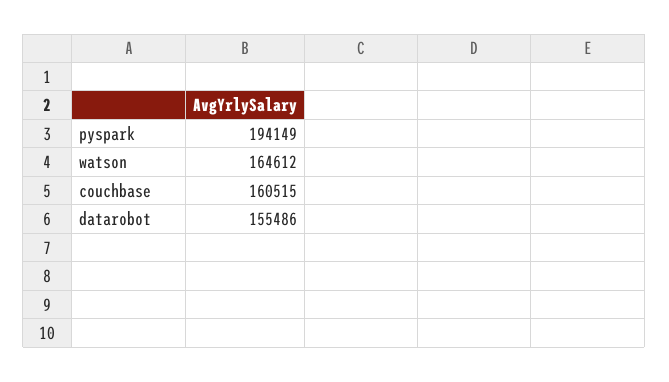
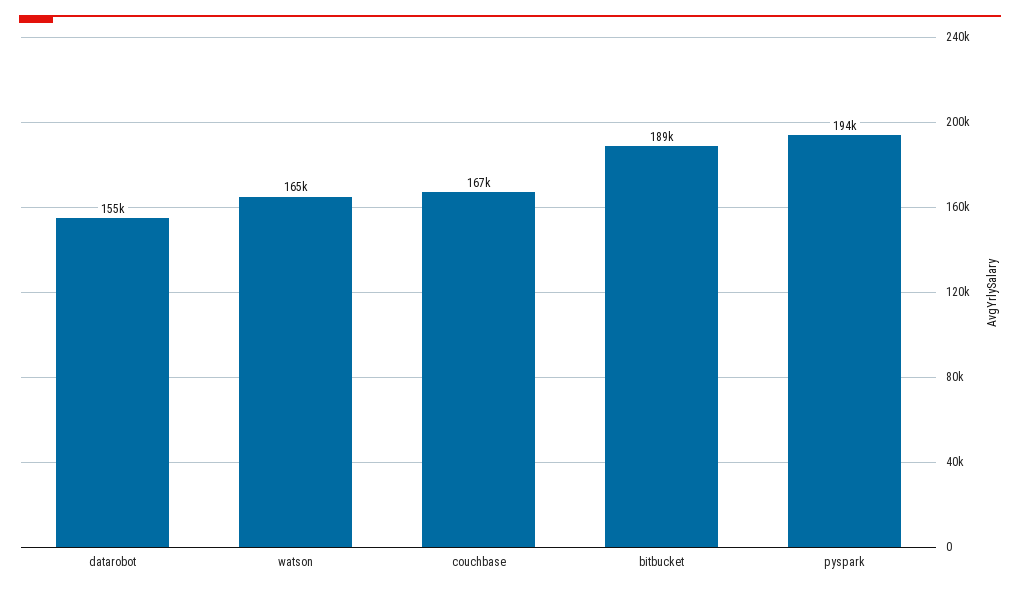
couchbase: 160515 -> 167000
bitbucket: none -> 189000

